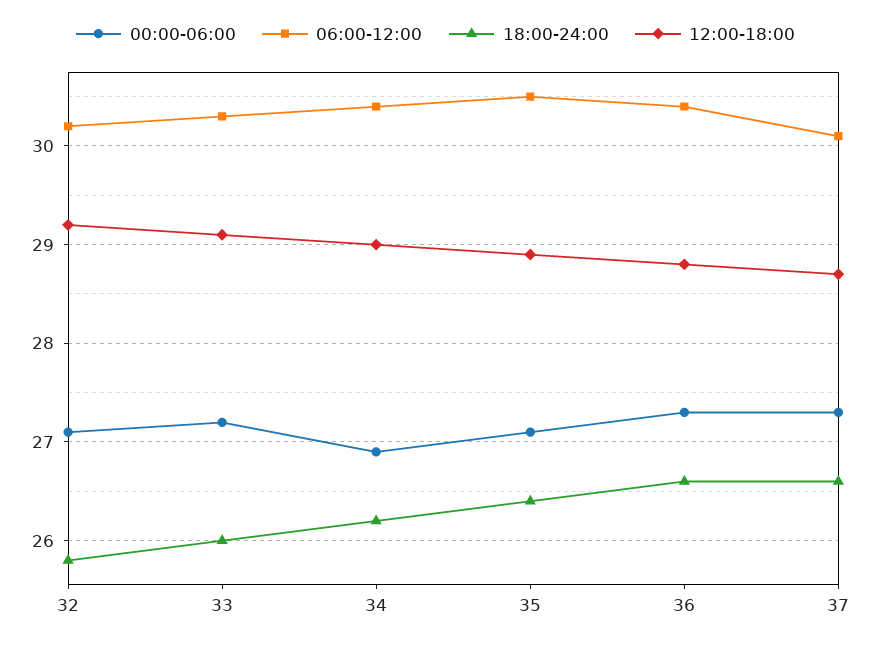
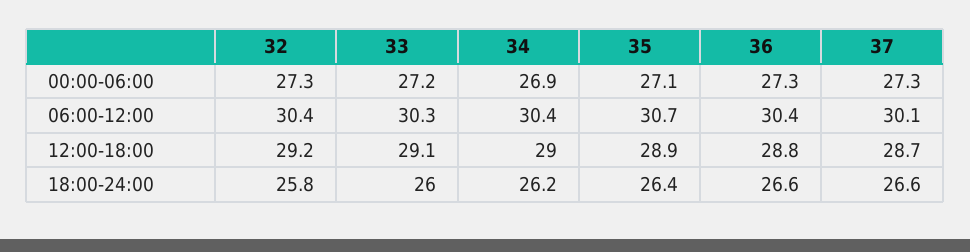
00:00-06:00, 32: 27.1 -> 27.3
06:00-12:00, 32: 30.2 -> 30.4
06:00-12:00, 35: 30.5 -> 30.7

